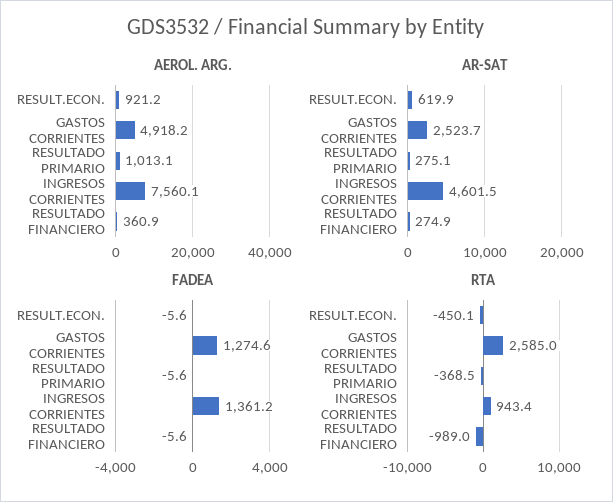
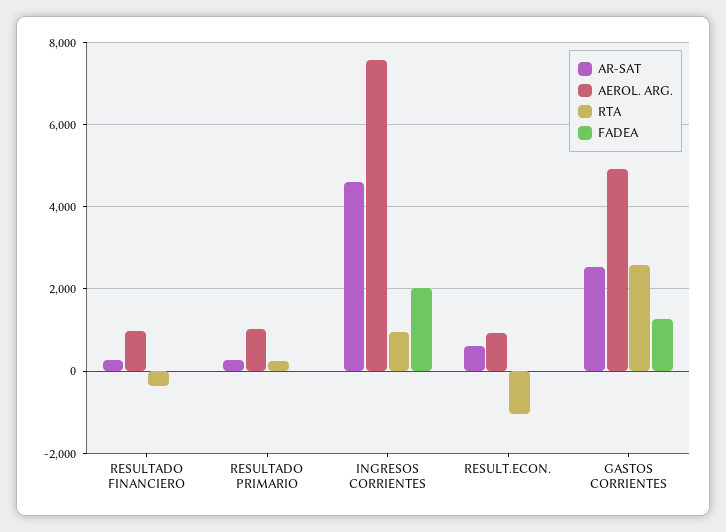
AEROL. ARG., RESULTADO FINANCIERO: 360.9 -> 1000
FADEA, INGRESOS CORRIENTES: 1361.2 -> 2000
RTA, RESULT.ECON.: -450.1 -> -1000
RTA, RESULTADO PRIMARIO: -368.5 -> 200
RTA, RESULTADO FINANCIERO: -989 -> -400

